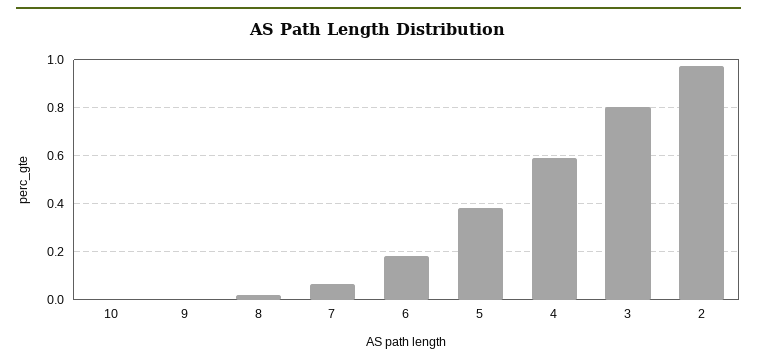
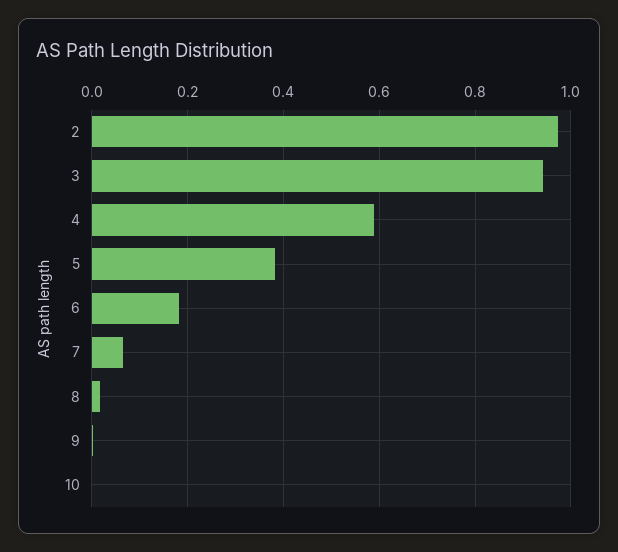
3: 0.8 -> 0.94

